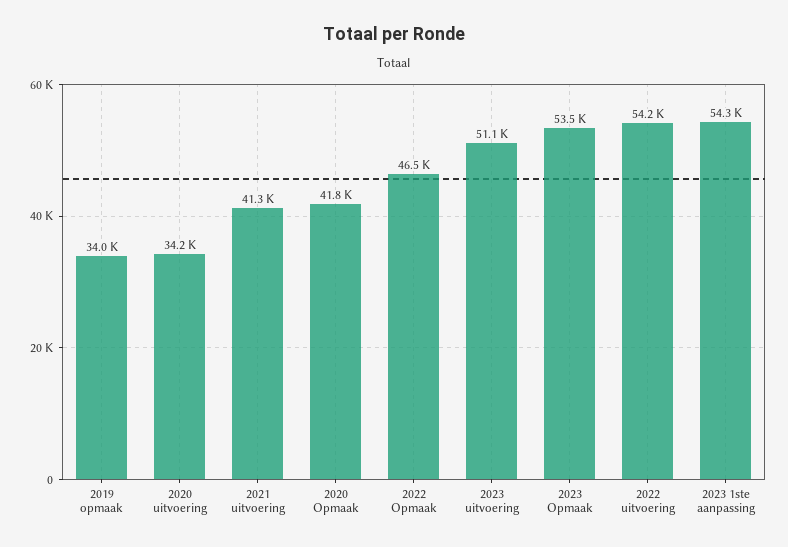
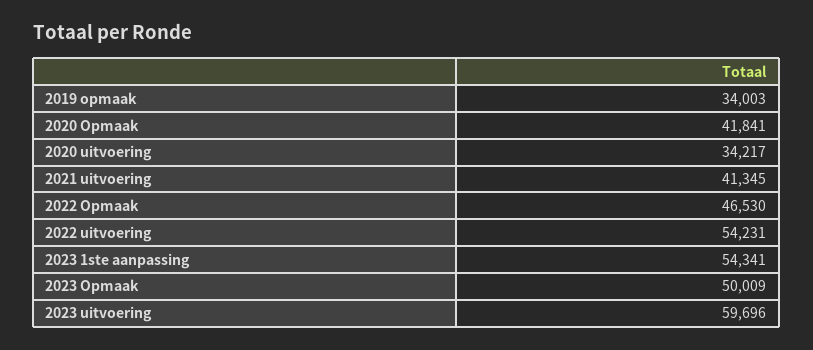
2023 uitvoering: 51100 -> 59696
2023 Opmaak: 53500 -> 50009

